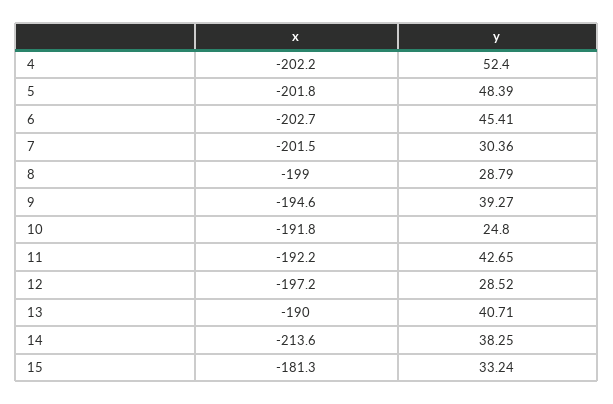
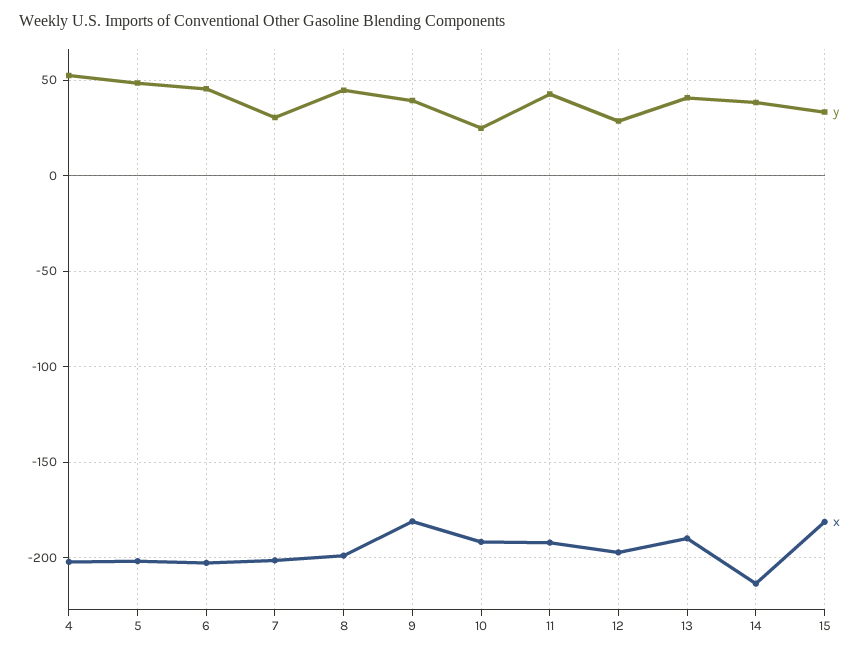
y, 8: 28.79 -> 45
x, 9: -194.6 -> -180

